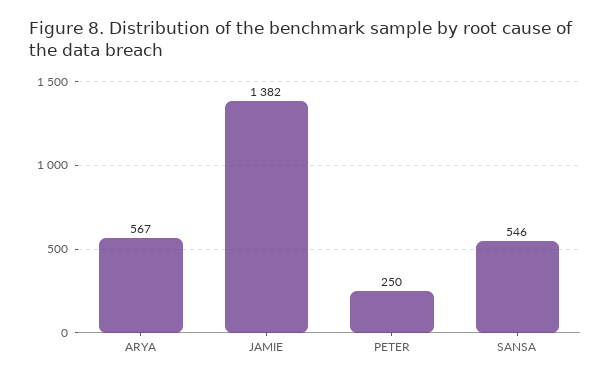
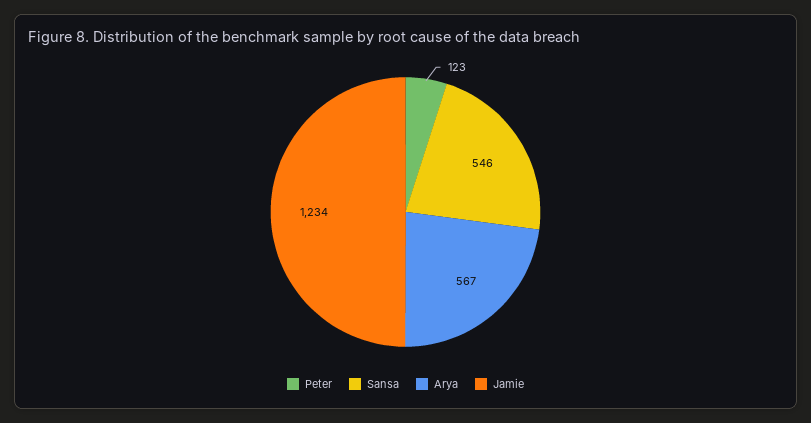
JAMIE: 1382 -> 1234
PETER: 250 -> 123

